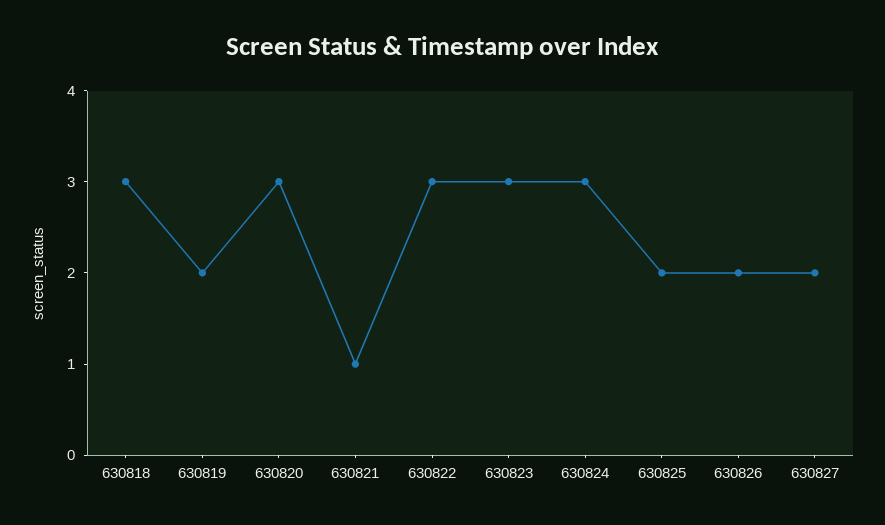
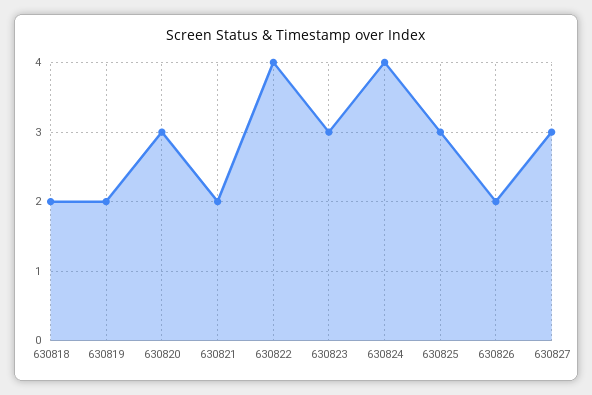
630818: 3 -> 2
630821: 1 -> 2
630822: 3 -> 4
630824: 3 -> 4
630825: 2 -> 3
630827: 2 -> 3

